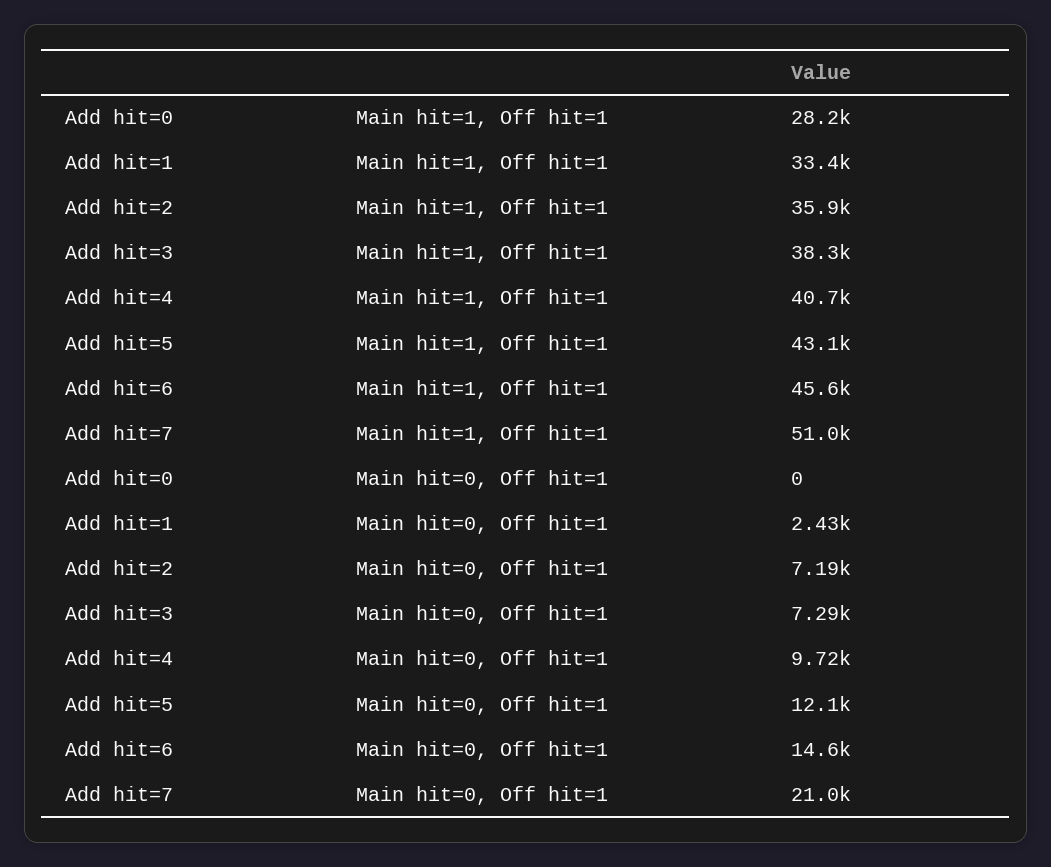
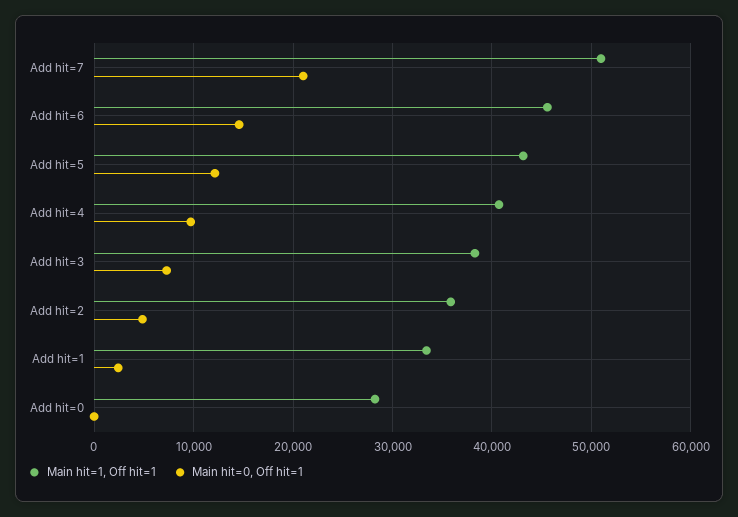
Main hit=0, Off hit=1, Add hit=2: 7190 -> 5000

